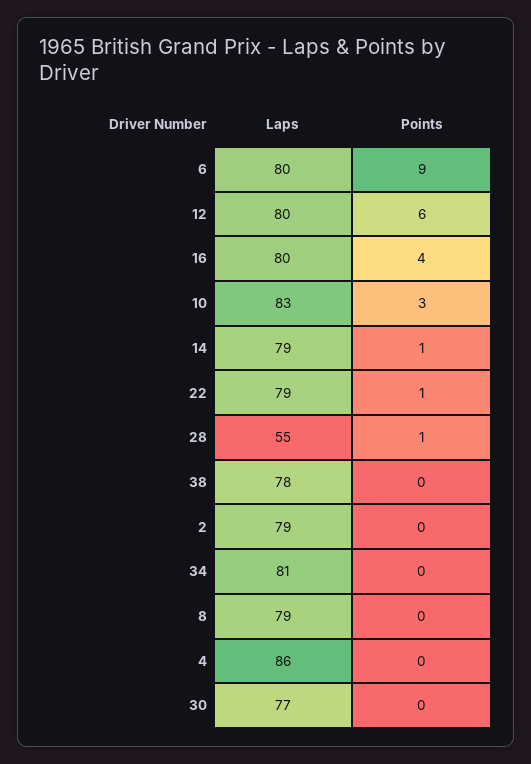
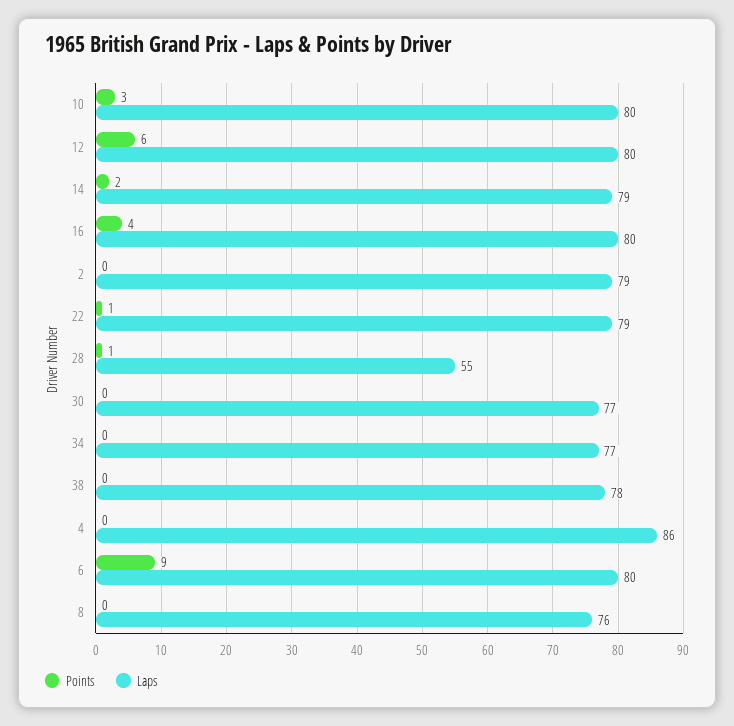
Laps, 10: 83 -> 80
Points, 14: 1 -> 2
Laps, 34: 81 -> 77
Laps, 8: 79 -> 76

